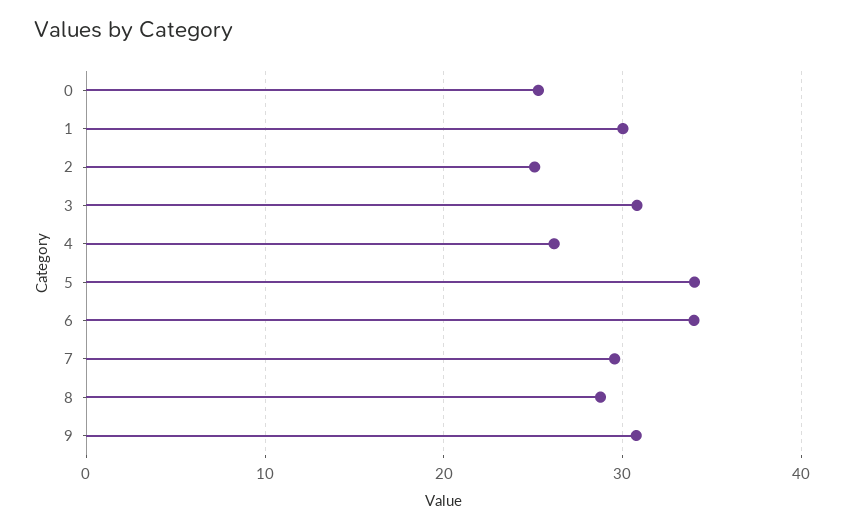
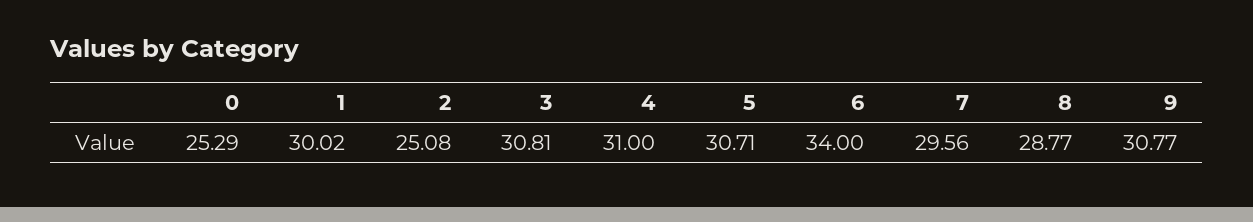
4: 26 -> 31
5: 34 -> 30.71

